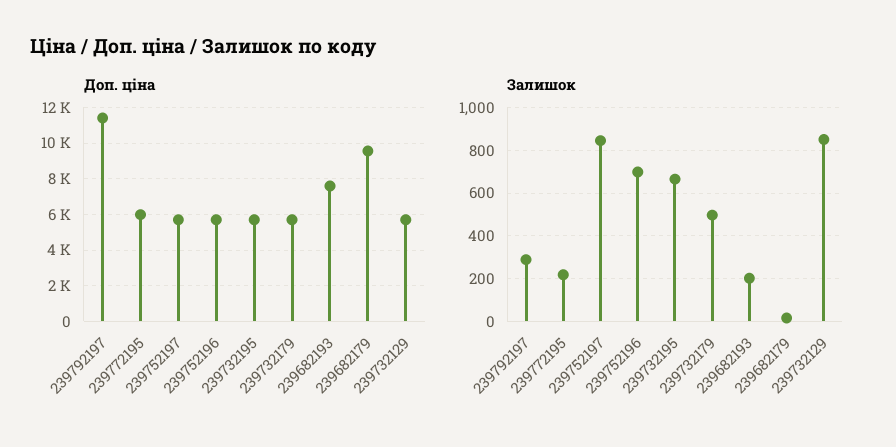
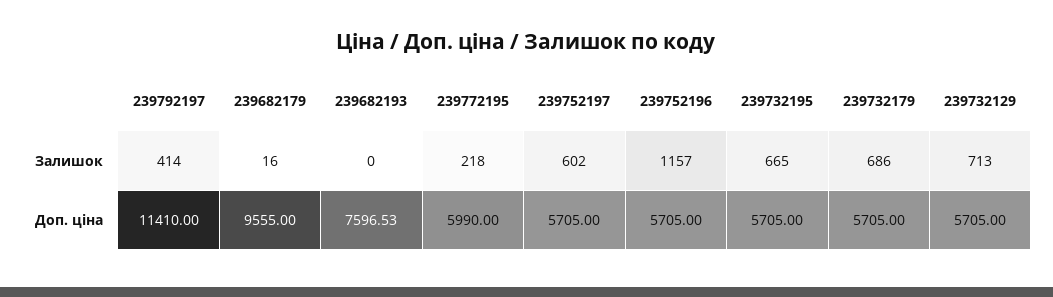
Залишок, 239792197: 300 -> 414
Залишок, 239752197: 850 -> 602
Залишок, 239752196: 700 -> 1157
Залишок, 239732179: 500 -> 686
Залишок, 239682193: 200 -> 0
Залишок, 239732129: 850 -> 713

